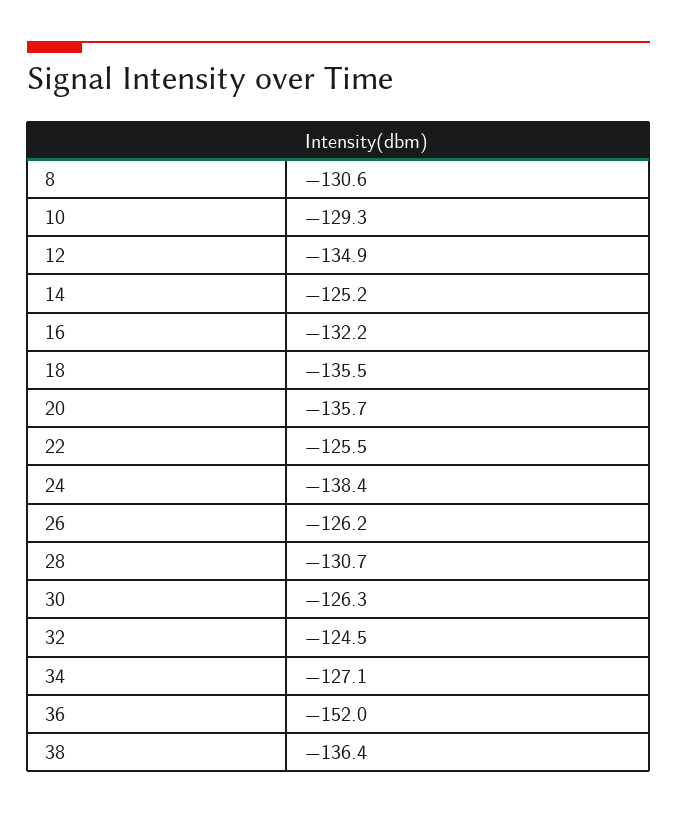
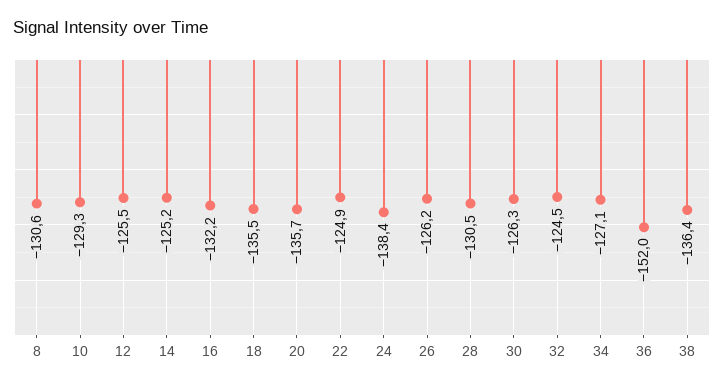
12: -134.9 -> -125.5
22: -125.5 -> -124.9
28: -130.7 -> -130.5

